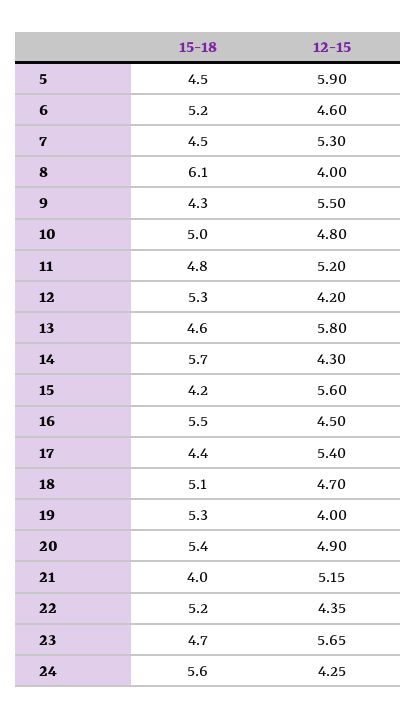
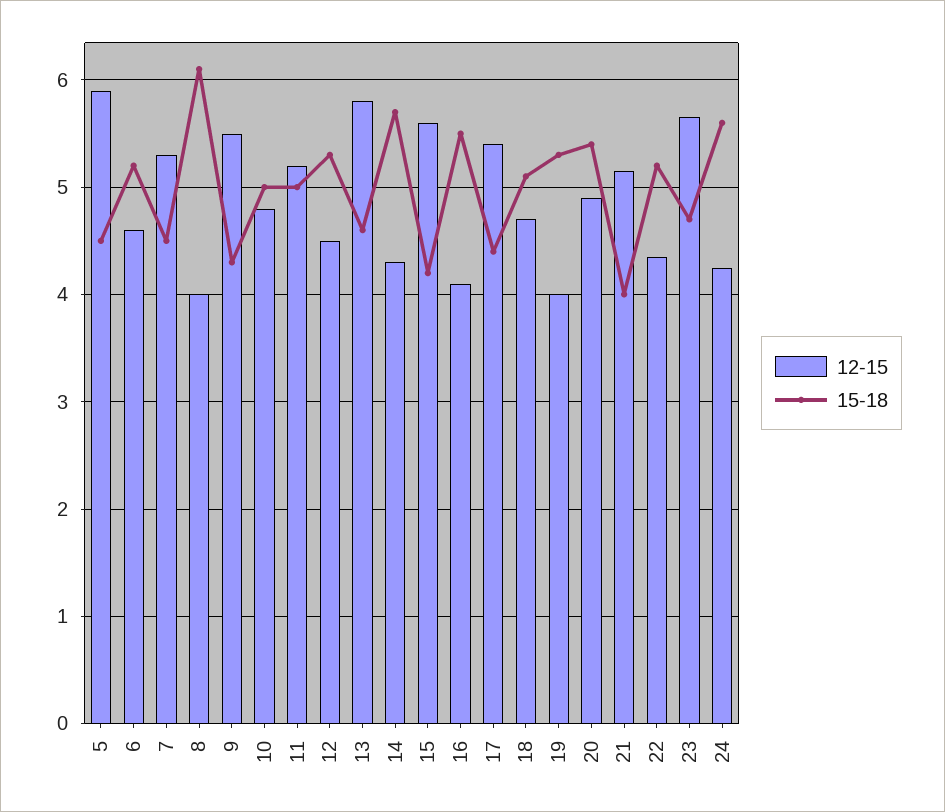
15-18, 11: 4.8 -> 5
12-15, 12: 4.2 -> 4.5
12-15, 16: 4.5 -> 4.1

